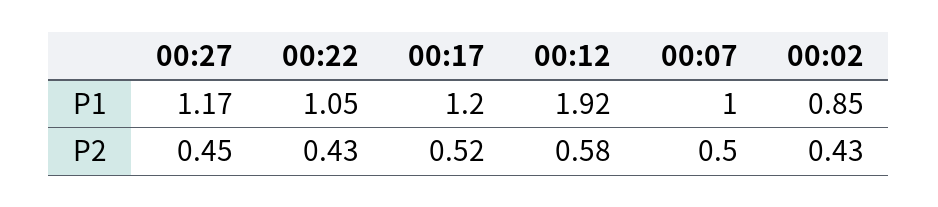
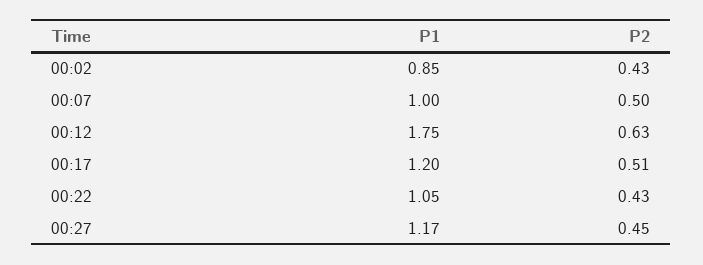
00:12, P1: 1.92 -> 1.75
00:17, P2: 0.52 -> 0.51
00:12, P2: 0.58 -> 0.63

